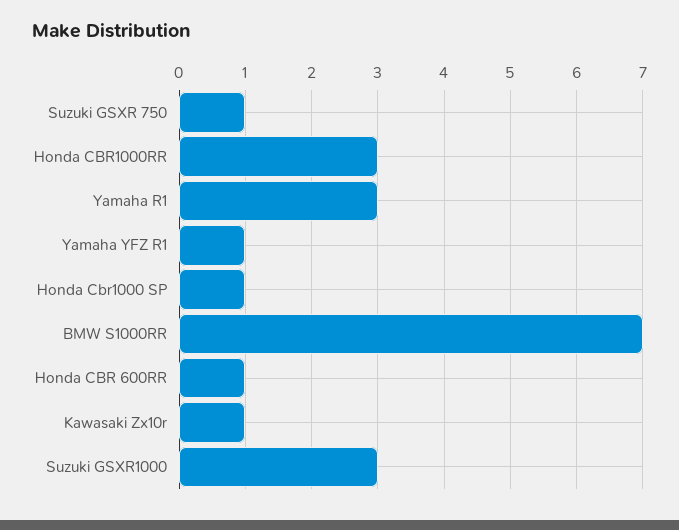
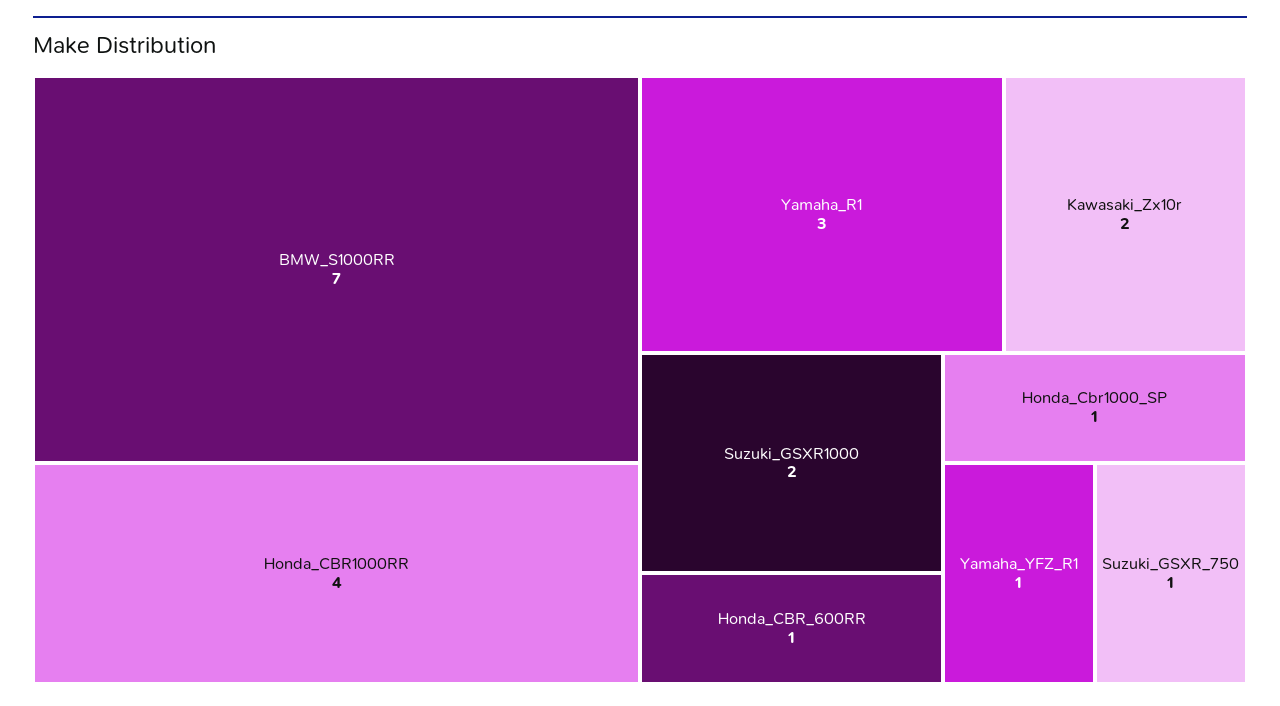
Honda CBR1000RR: 3 -> 4
Kawasaki Zx10r: 1 -> 2
Suzuki GSXR1000: 3 -> 2

